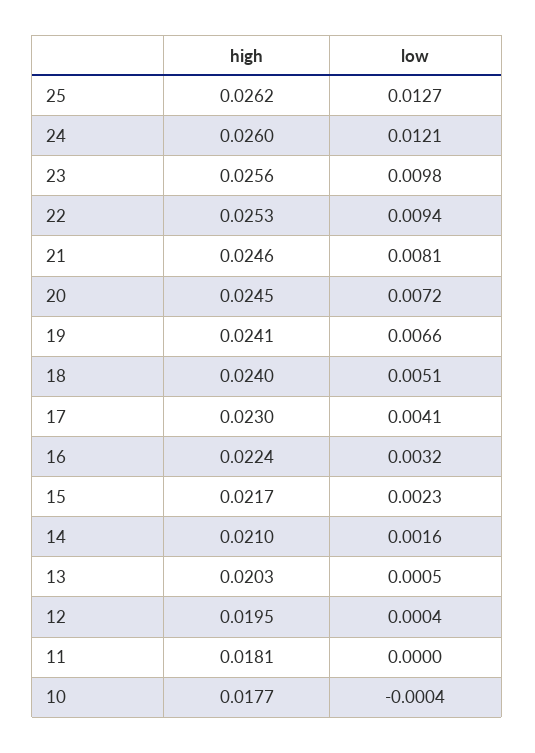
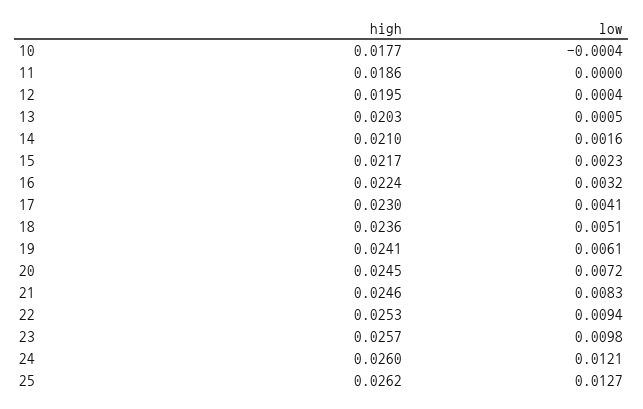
high, 23: 0.0256 -> 0.0257
low, 21: 0.0081 -> 0.0083
low, 19: 0.0066 -> 0.0061
high, 18: 0.024 -> 0.0236
high, 11: 0.0181 -> 0.0186

